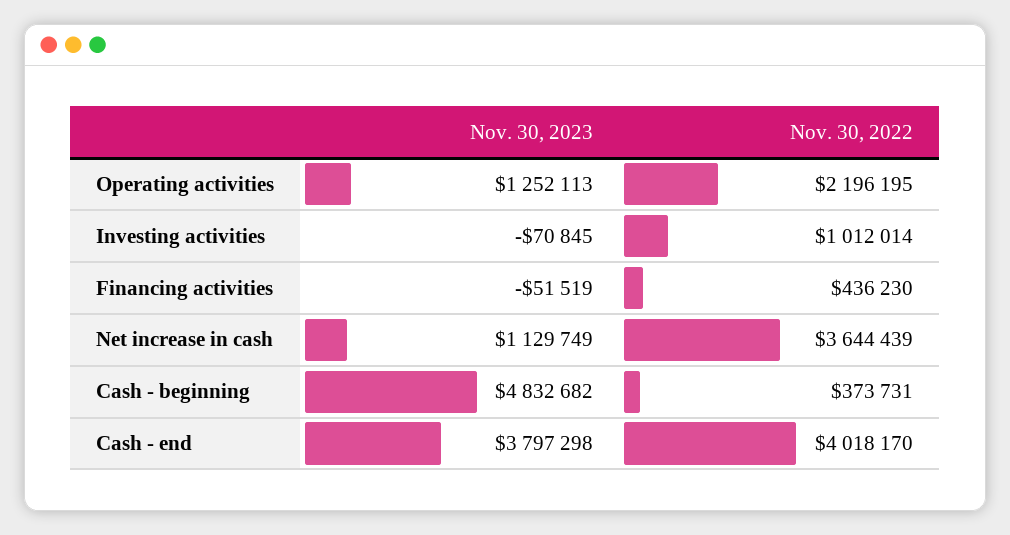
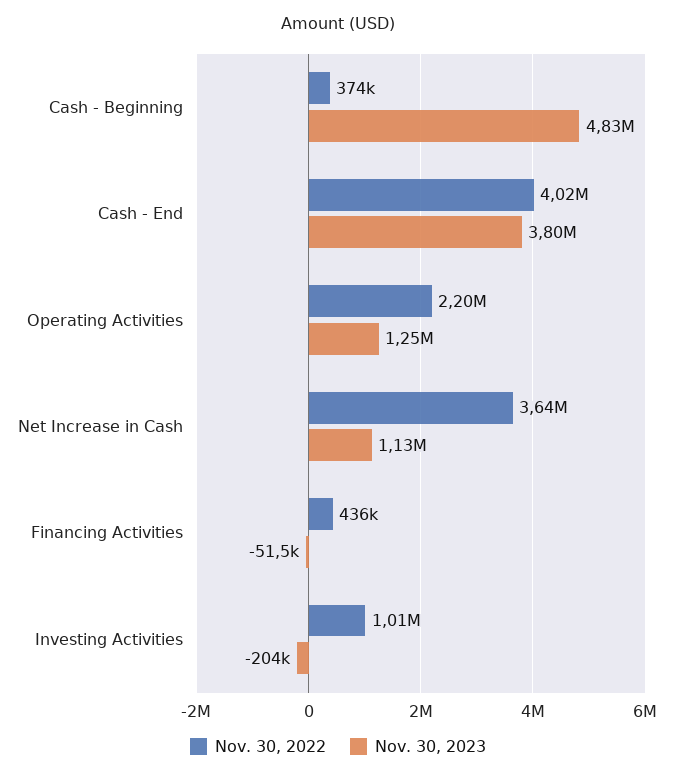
Nov. 30, 2023, Investing activities: -70845 -> -204000

